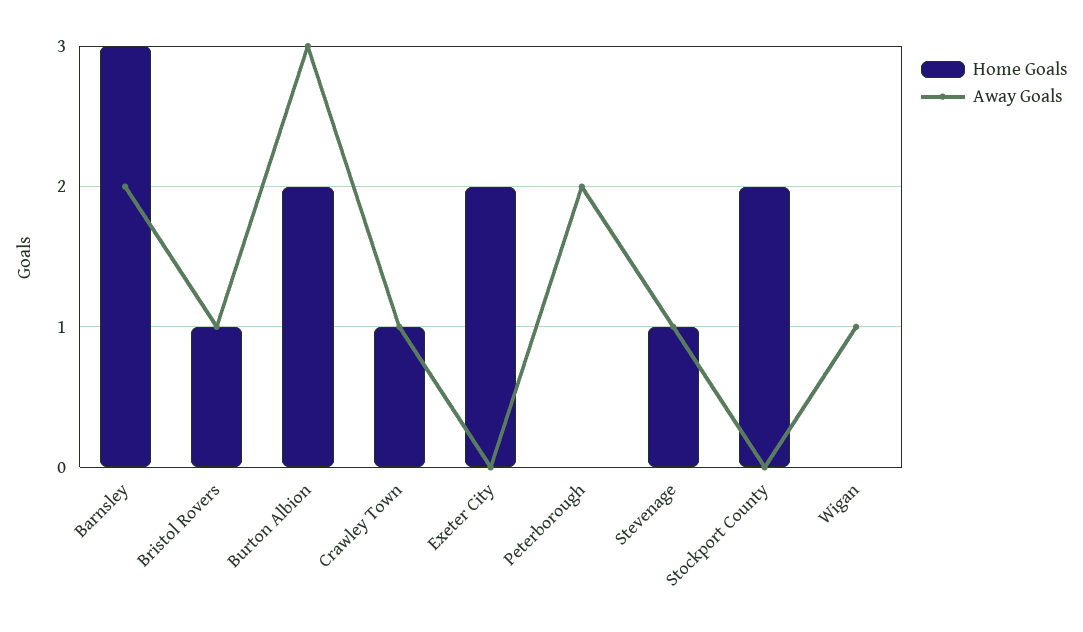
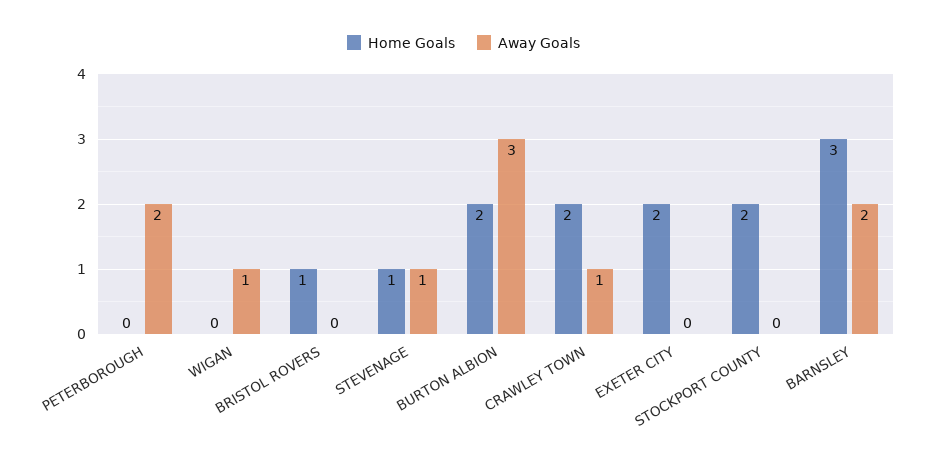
Away Goals, Bristol Rovers: 1 -> 0
Home Goals, Crawley Town: 1 -> 2

